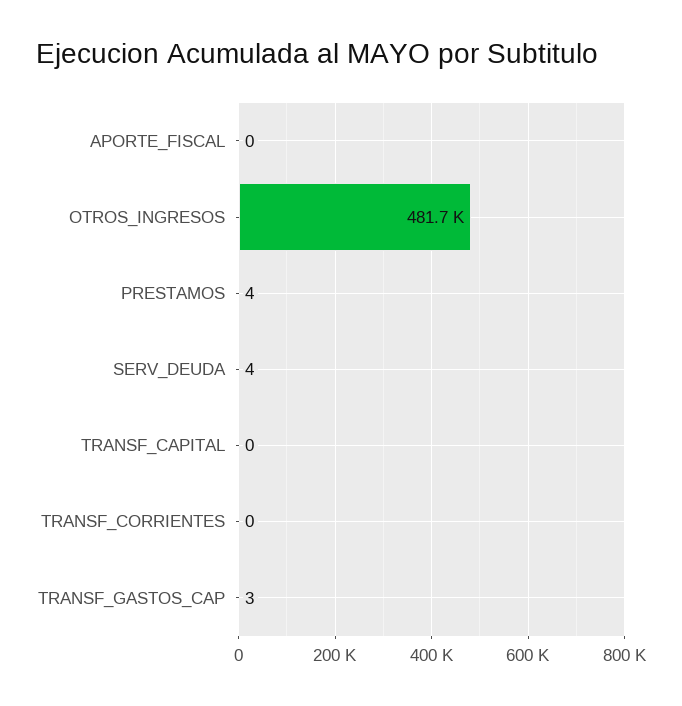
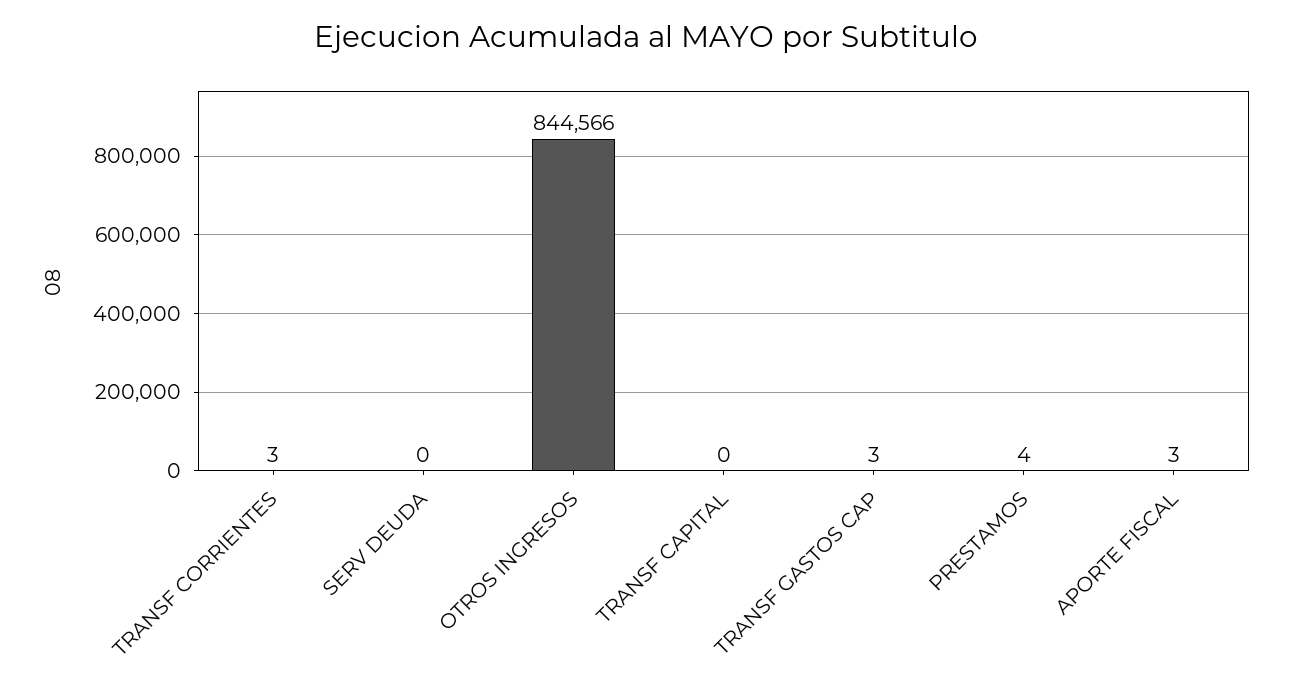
APORTE_FISCAL: 0 -> 3
OTROS_INGRESOS: 481700 -> 844566
SERV_DEUDA: 4 -> 0
TRANSF_CORRIENTES: 0 -> 3

